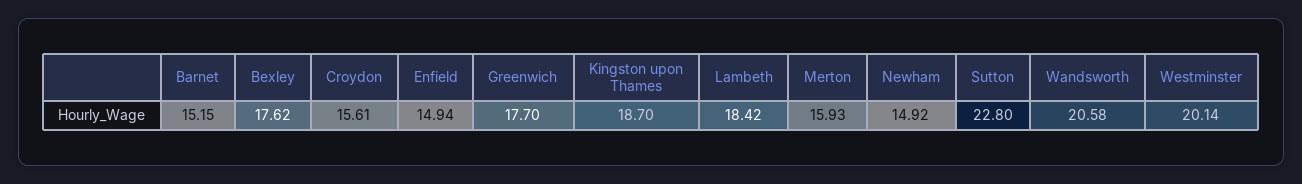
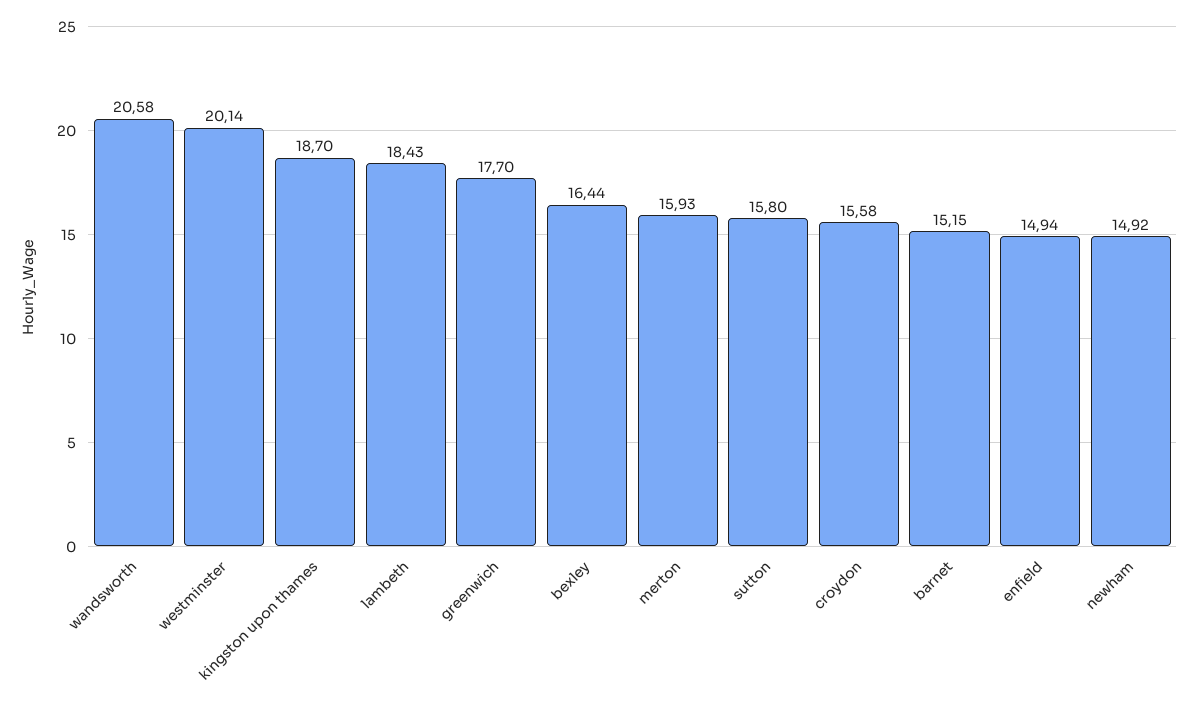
Bexley: 17.62 -> 16.44
Croydon: 15.61 -> 15.58
Lambeth: 18.42 -> 18.43
Sutton: 22.8 -> 15.8

